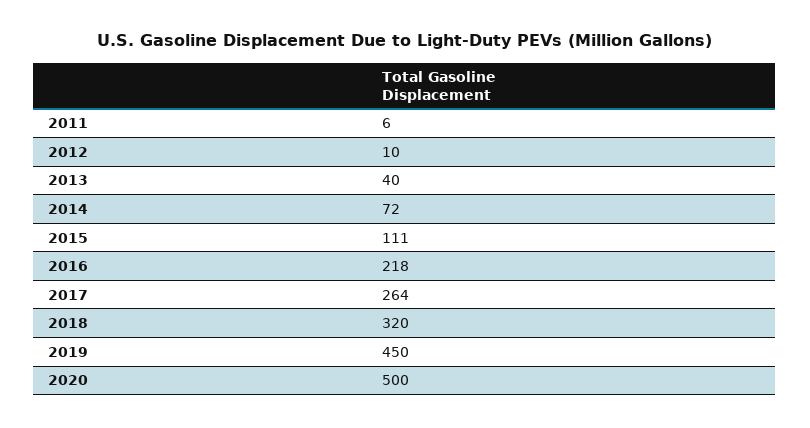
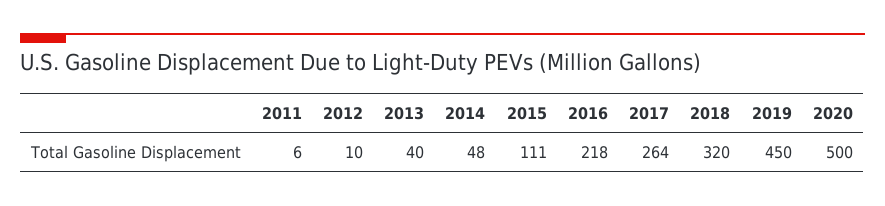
2014: 72 -> 48

